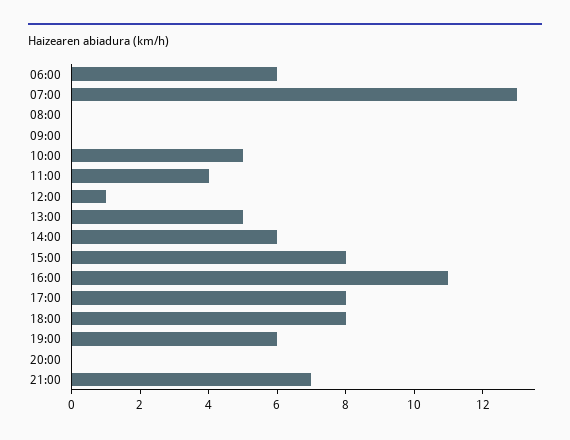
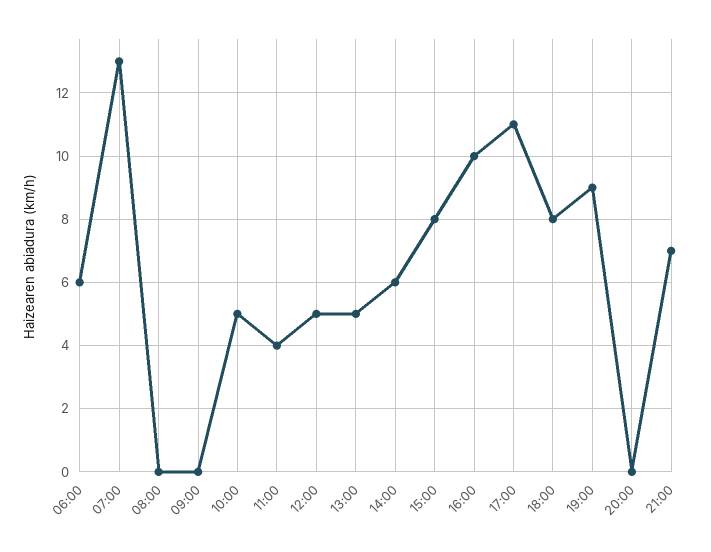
12:00: 1 -> 5
16:00: 11 -> 10
17:00: 8 -> 11
19:00: 6 -> 9

